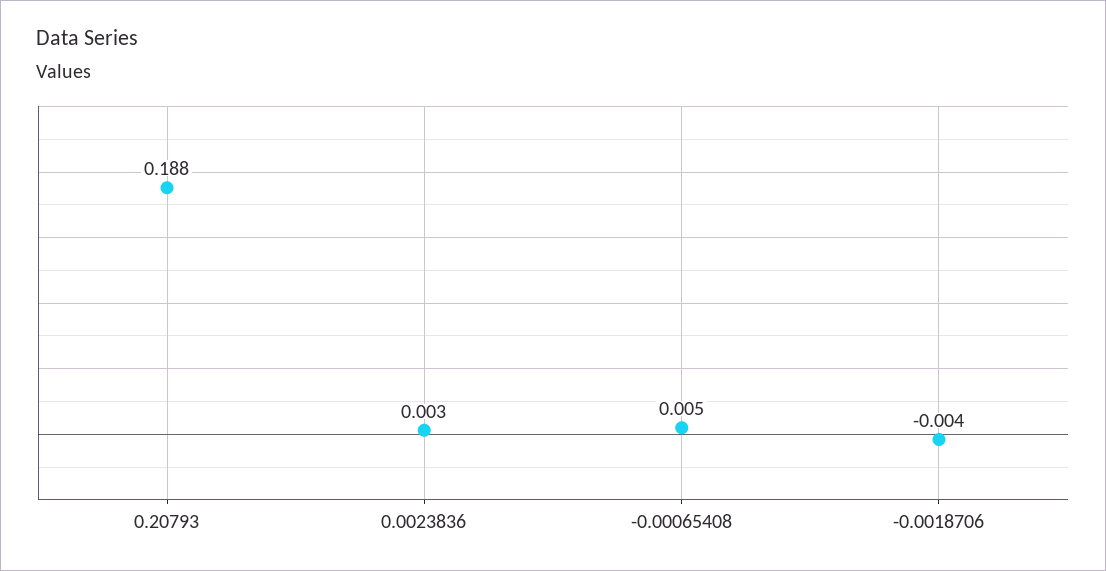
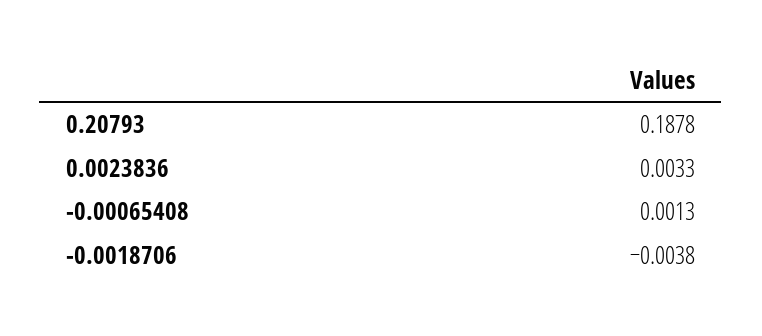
-0.00065408: 0.005 -> 0.0013

